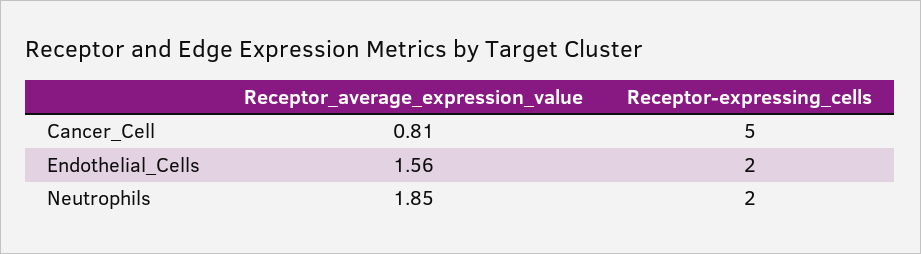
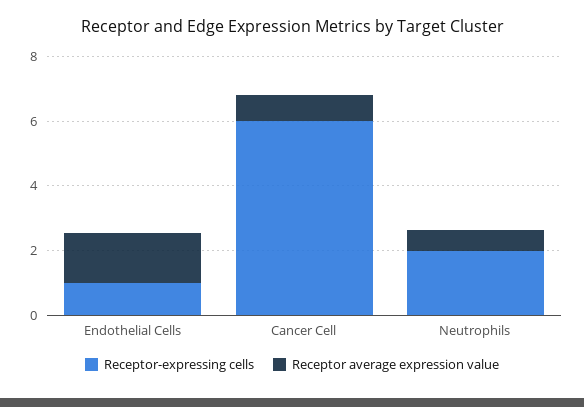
Receptor-expressing_cells, Cancer_Cell: 5 -> 6
Receptor-expressing_cells, Endothelial_Cells: 2 -> 1
Receptor_average_expression_value, Neutrophils: 1.85 -> 0.5

